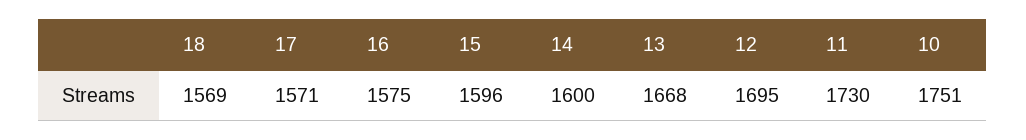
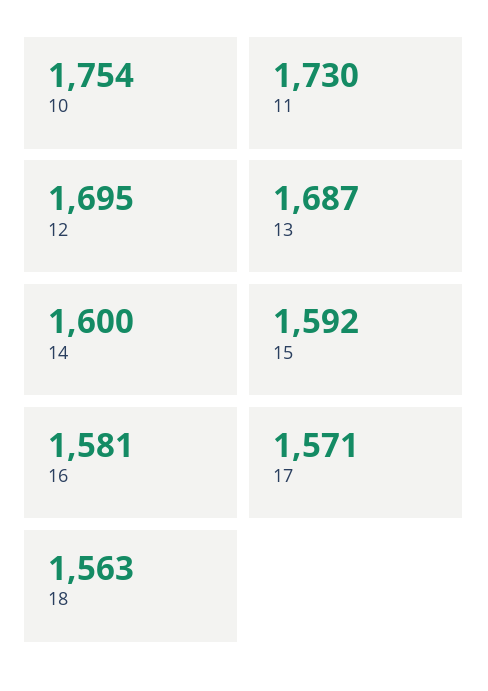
18: 1569 -> 1563
16: 1575 -> 1581
15: 1596 -> 1592
13: 1668 -> 1687
10: 1751 -> 1754

